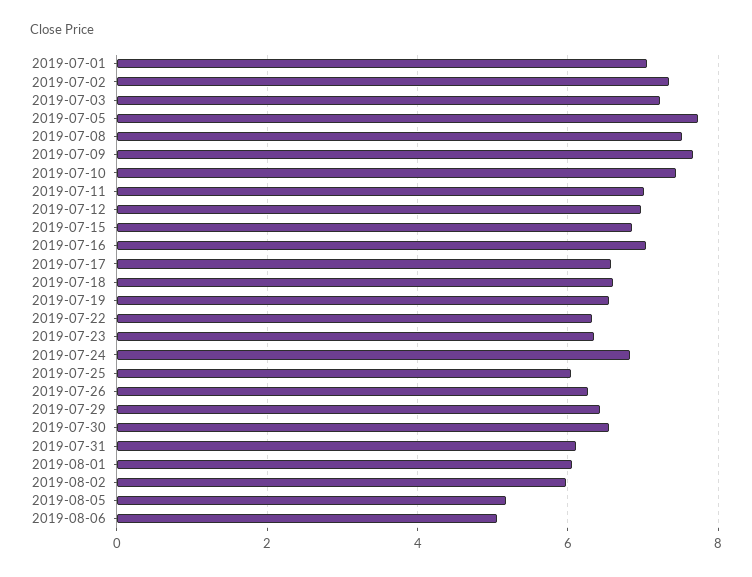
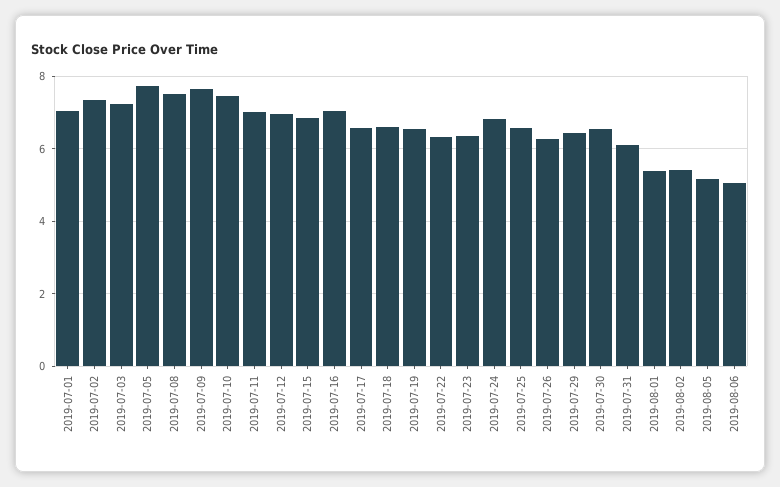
2019-07-25: 6 -> 6.6
2019-08-01: 6 -> 5.4
2019-08-02: 6 -> 5.4

